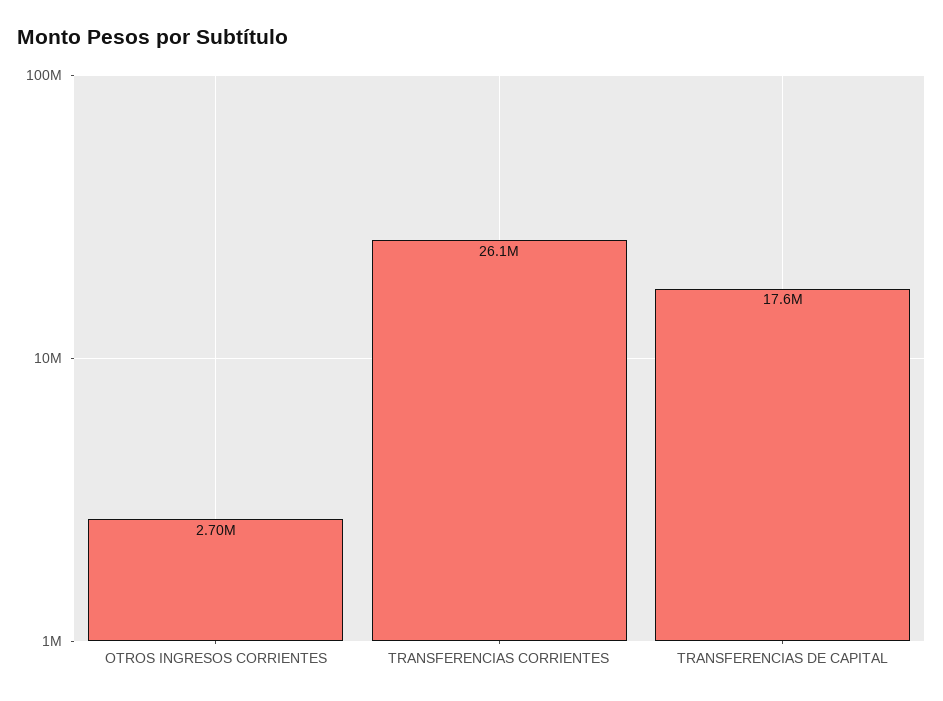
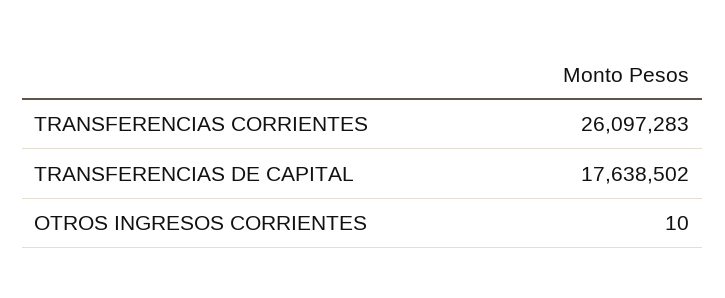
OTROS INGRESOS CORRIENTES: 2700000 -> 10

